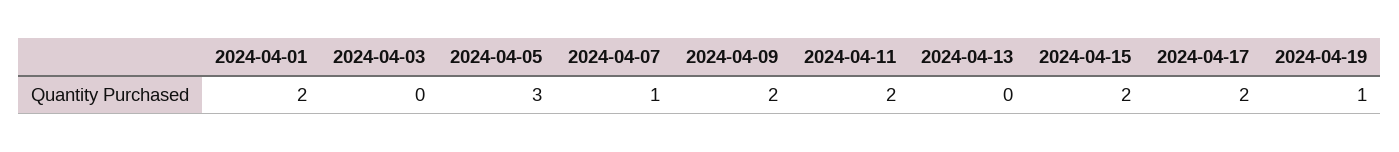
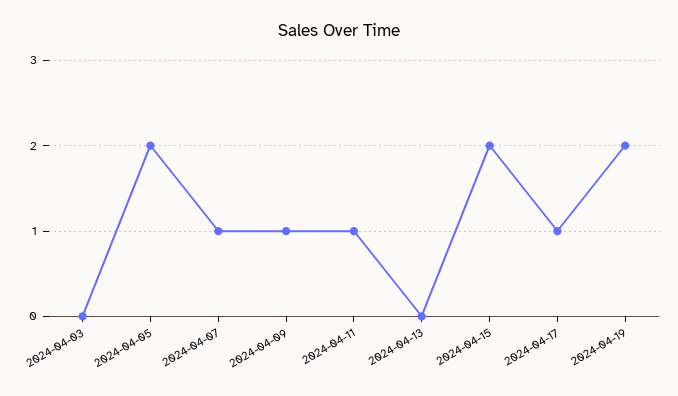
2024-04-01: 2 -> none
2024-04-05: 3 -> 2
2024-04-09: 2 -> 1
2024-04-11: 2 -> 1
2024-04-17: 2 -> 1
2024-04-19: 1 -> 2

